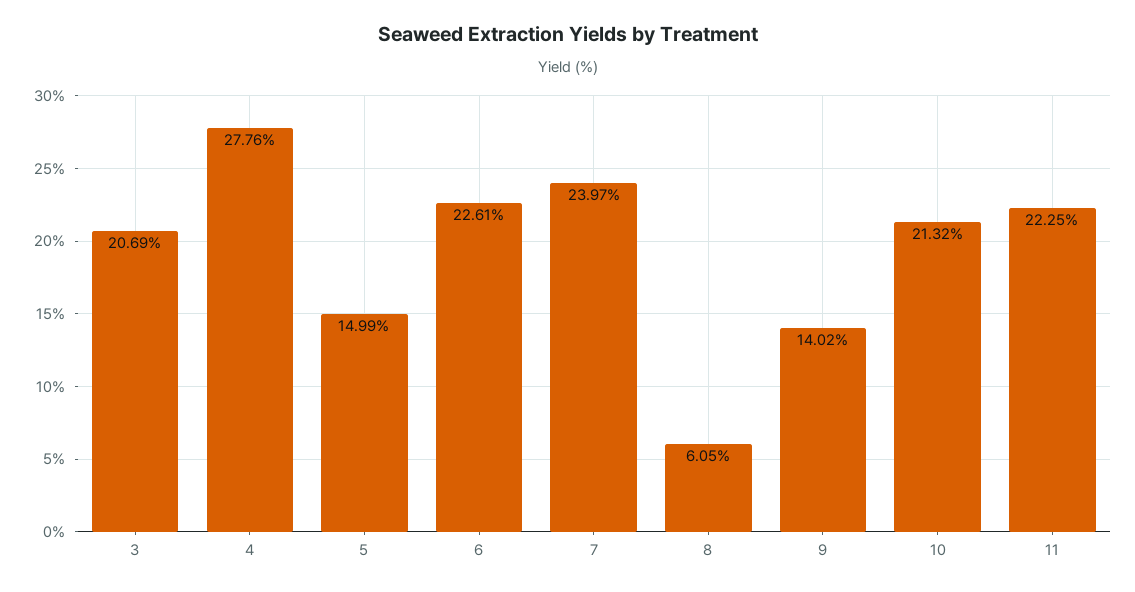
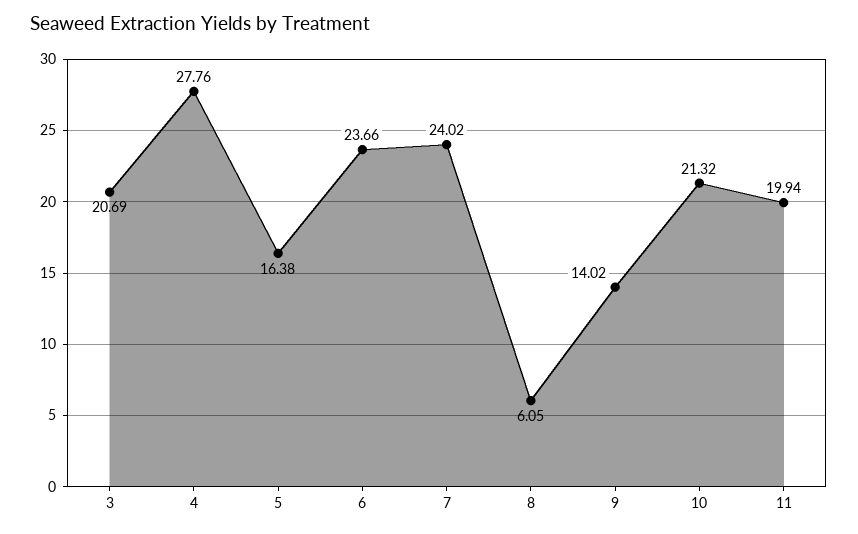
5: 14.99 -> 16.38
6: 22.61 -> 23.66
7: 23.97 -> 24.02
11: 22.25 -> 19.94

